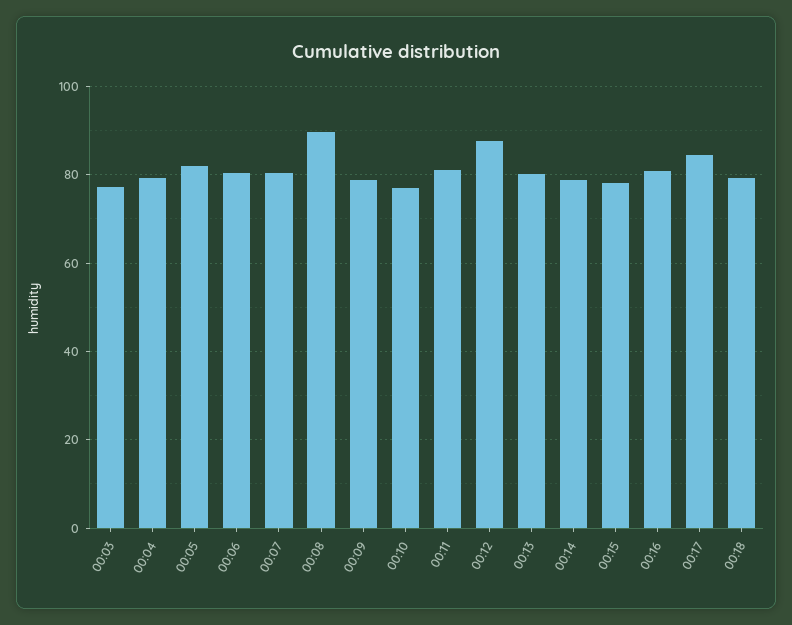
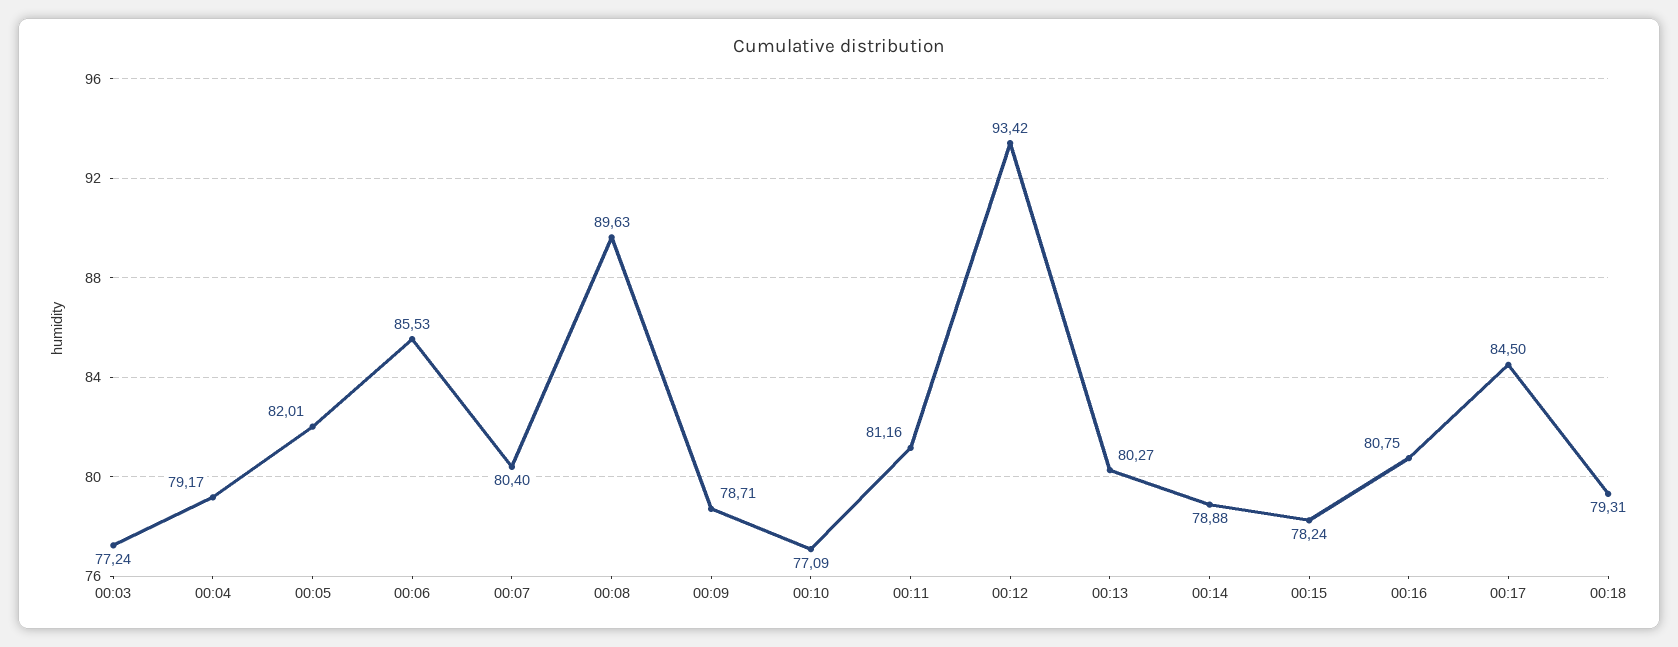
00:06: 80 -> 85.53
00:12: 88 -> 93.42

